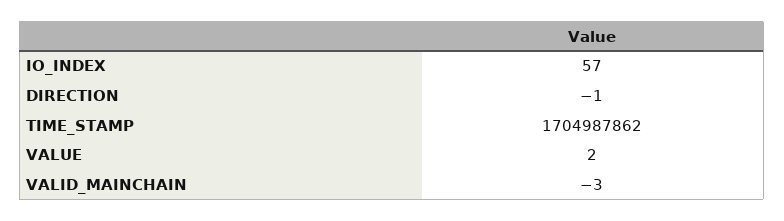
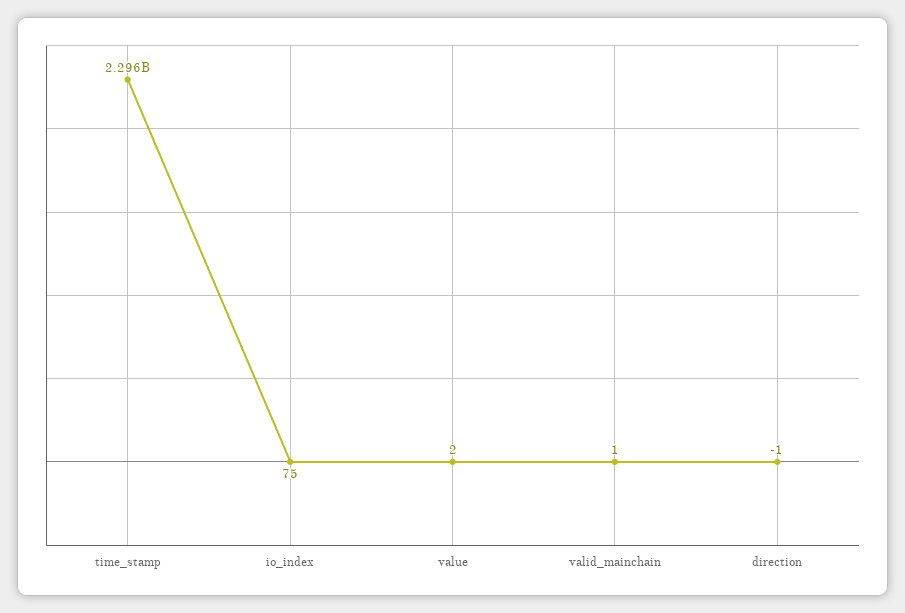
IO_INDEX: 57 -> 75
TIME_STAMP: 1704987862 -> 2296000000
VALID_MAINCHAIN: -3 -> 1

